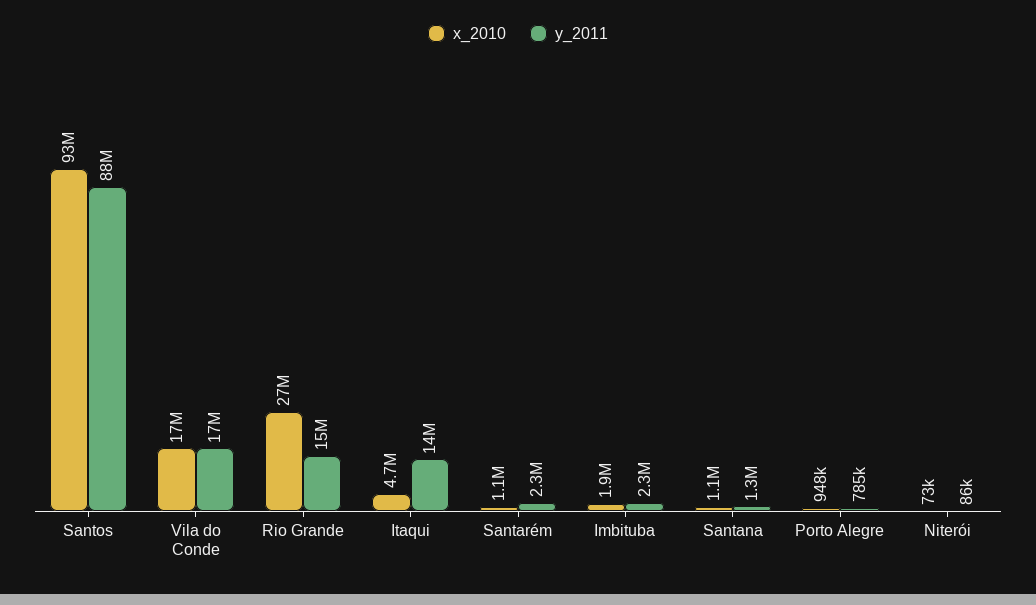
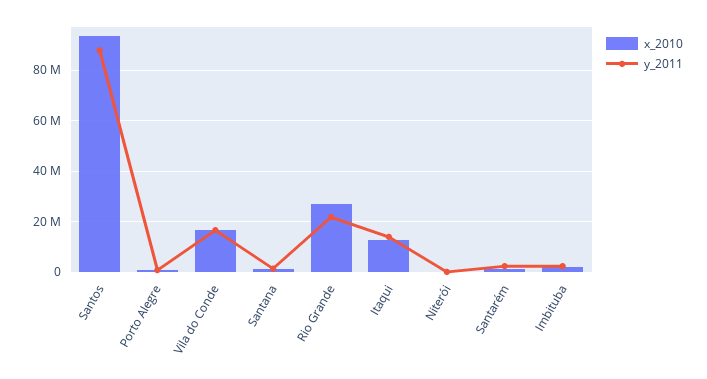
y_2011, Rio Grande: 15000000 -> 22500000
x_2010, Itaqui: 4700000 -> 12500000

